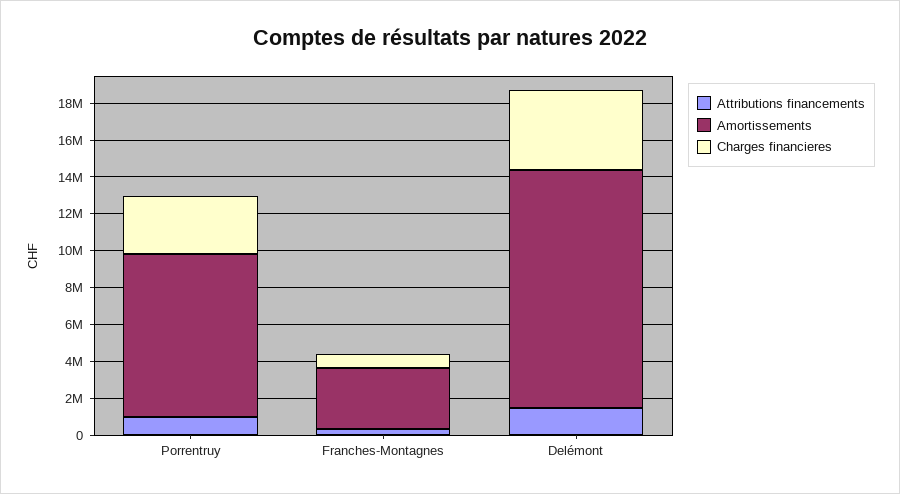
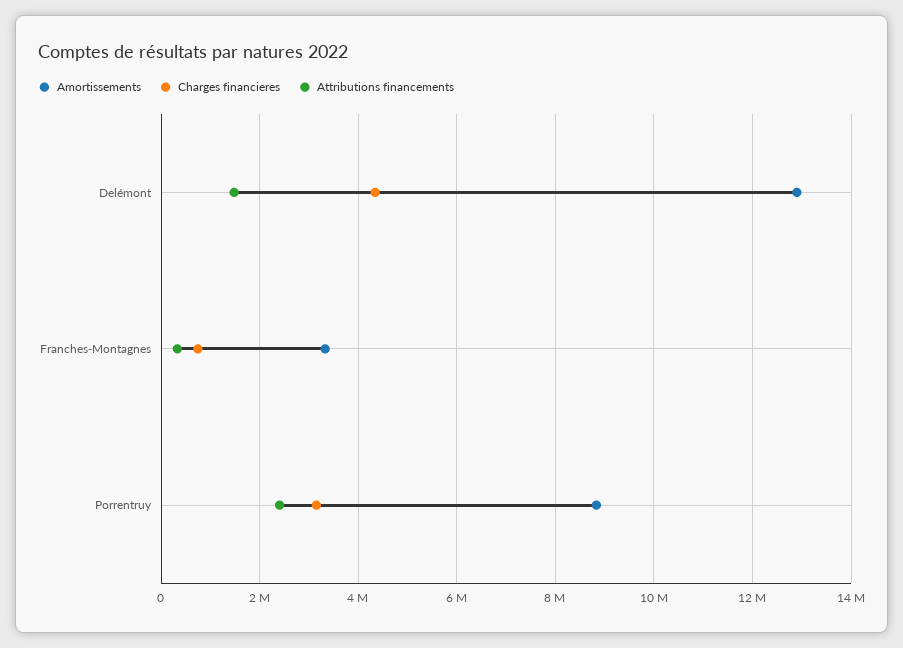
Attributions financements, Porrentruy: 1000000 -> 2400000

